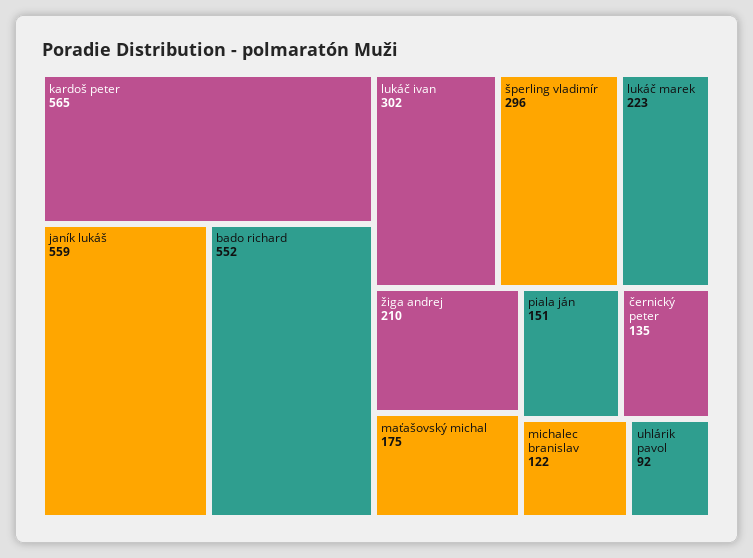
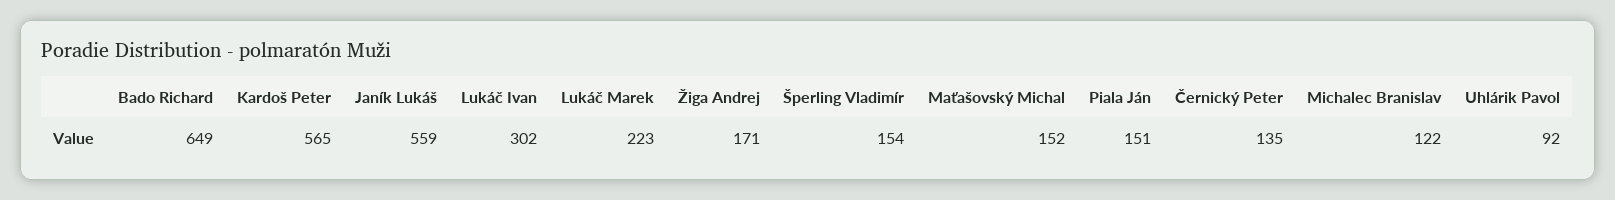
bado richard: 552 -> 649
šperling vladimír: 296 -> 154
žiga andrej: 210 -> 171
maťašovský michal: 175 -> 152

